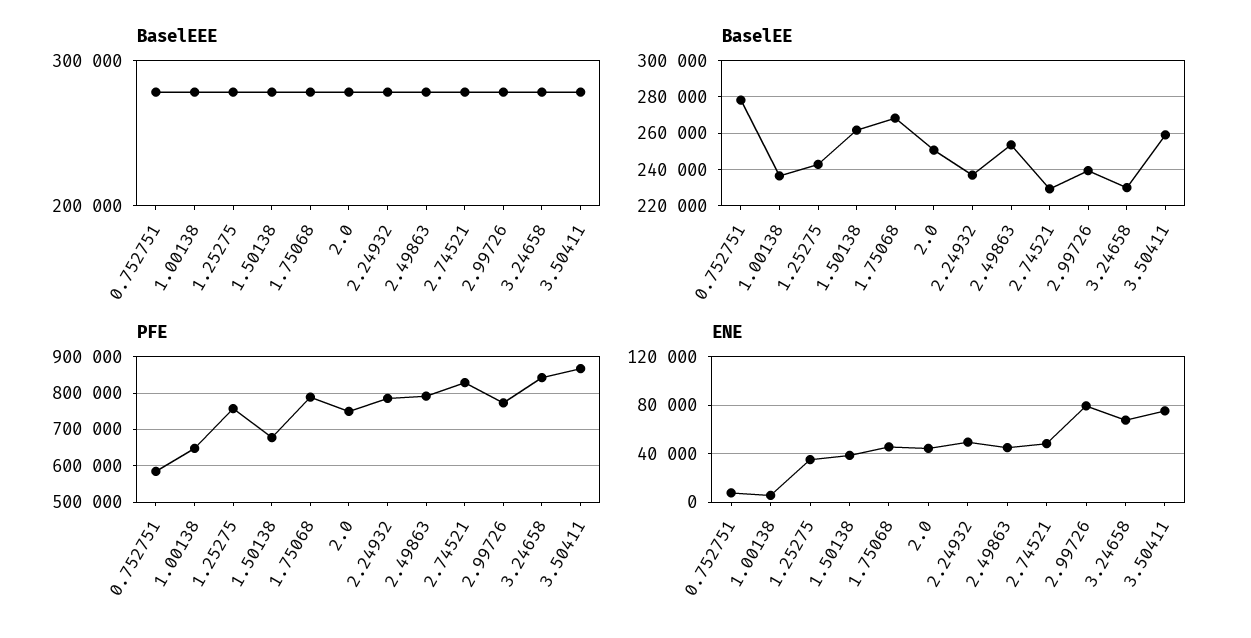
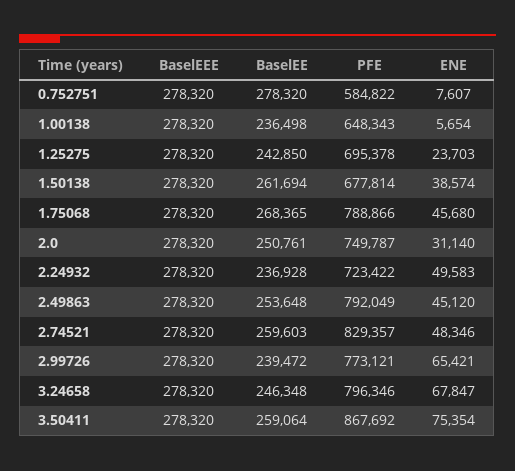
BaselEE, 2.74521: 230000 -> 259603
BaselEE, 3.24658: 230000 -> 246348
PFE, 1.25275: 760000 -> 695378
PFE, 2.24932: 780000 -> 723422
PFE, 3.24658: 840000 -> 796346
ENE, 1.25275: 35000 -> 23703
ENE, 2.0: 45000 -> 31140
ENE, 2.99726: 80000 -> 65421

